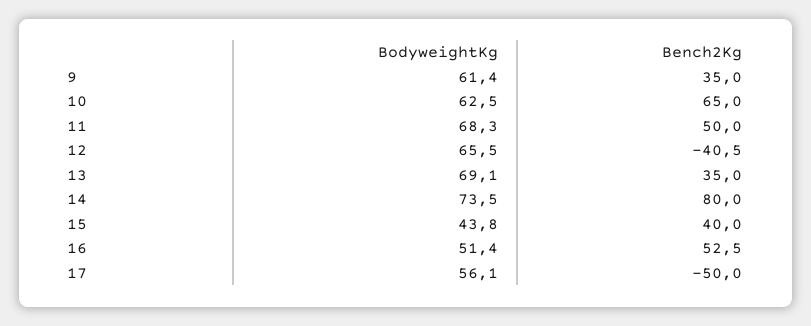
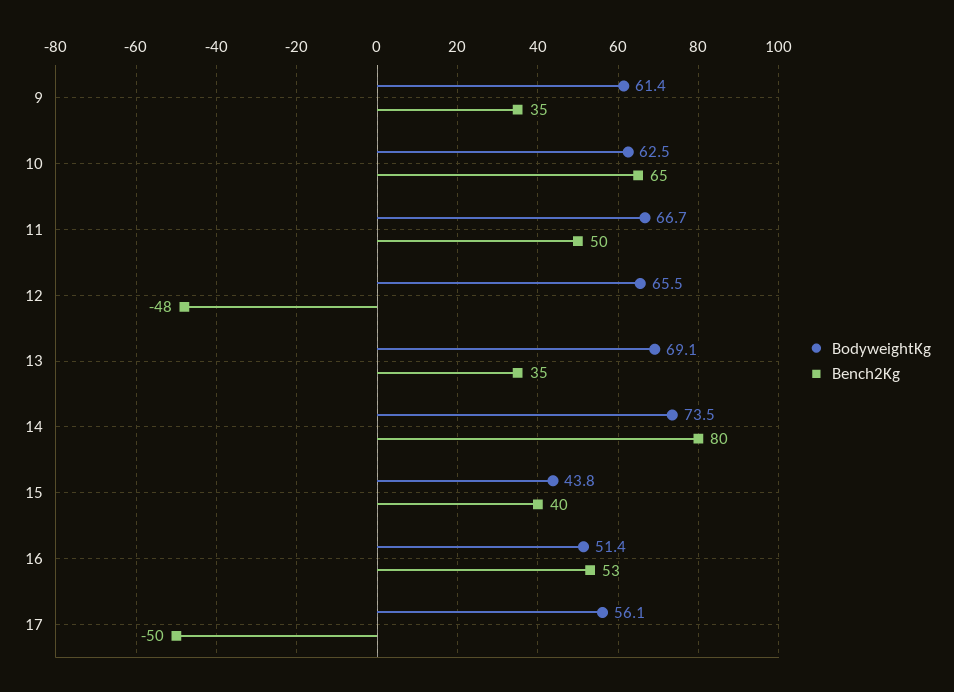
BodyweightKg, 11: 68.3 -> 66.7
Bench2Kg, 12: -40.5 -> -48

